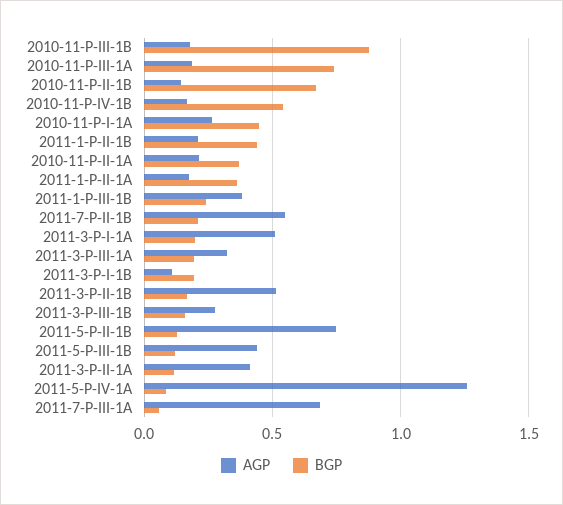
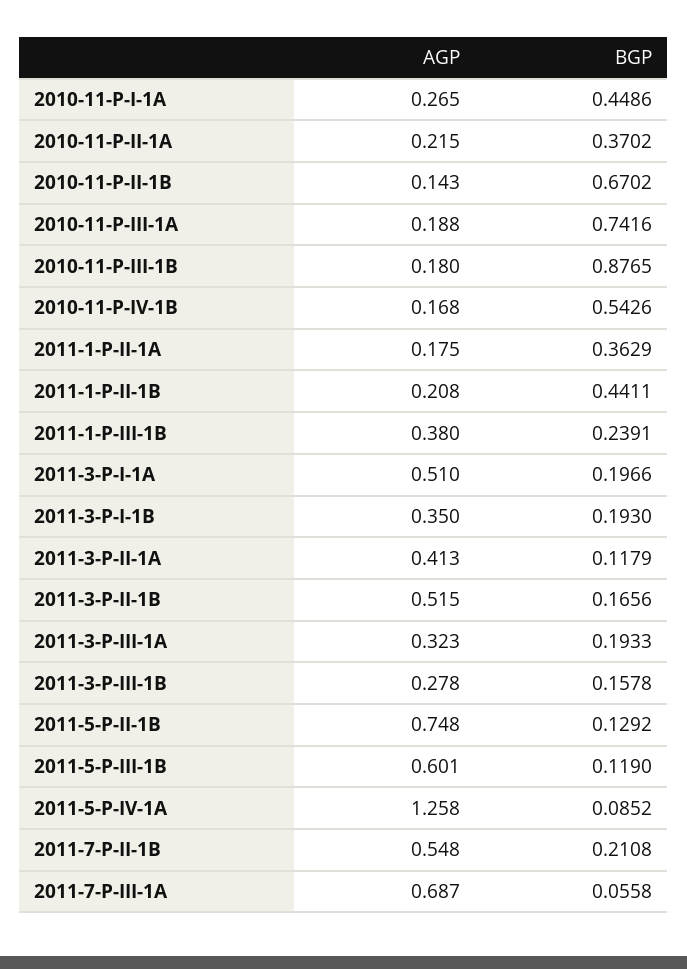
AGP, 2011-3-P-I-1B: 0.1 -> 0.35
AGP, 2011-5-P-III-1B: 0.45 -> 0.601

